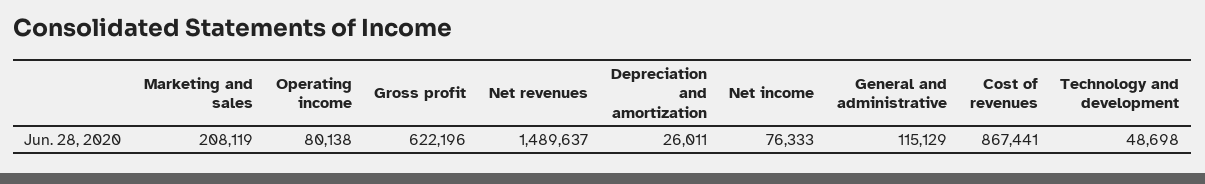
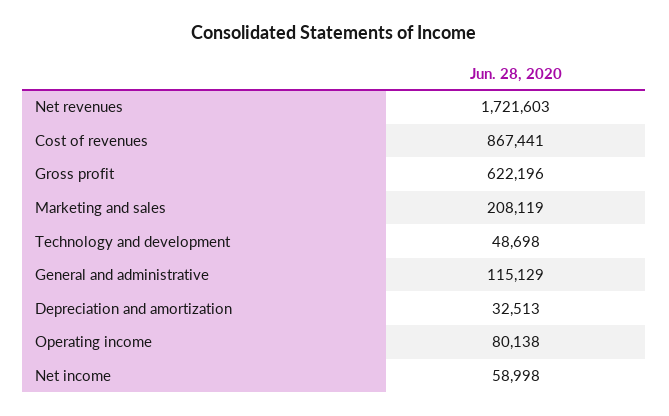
Net revenues: 1489637 -> 1721603
Depreciation and amortization: 26011 -> 32513
Net income: 76333 -> 58998

